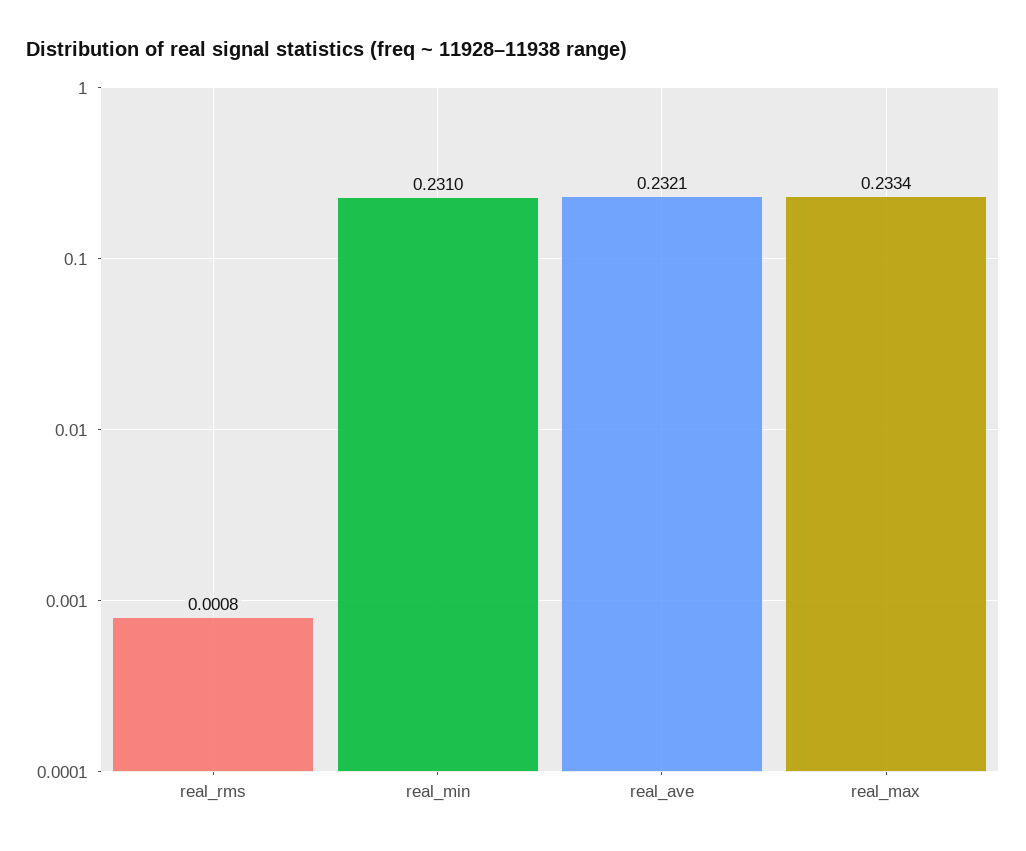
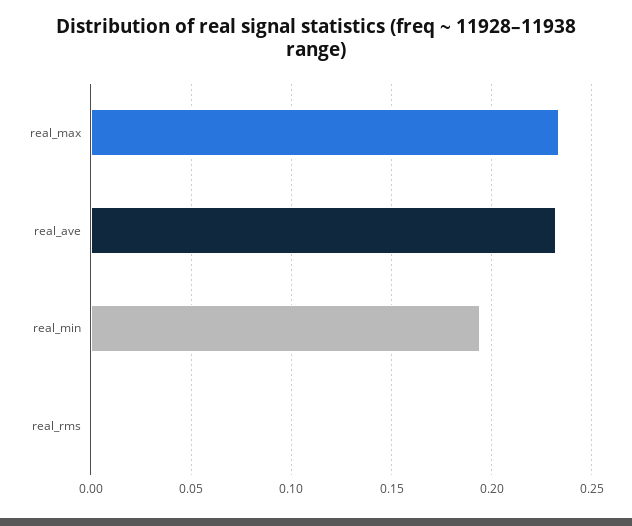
real_min: 0.231 -> 0.195

